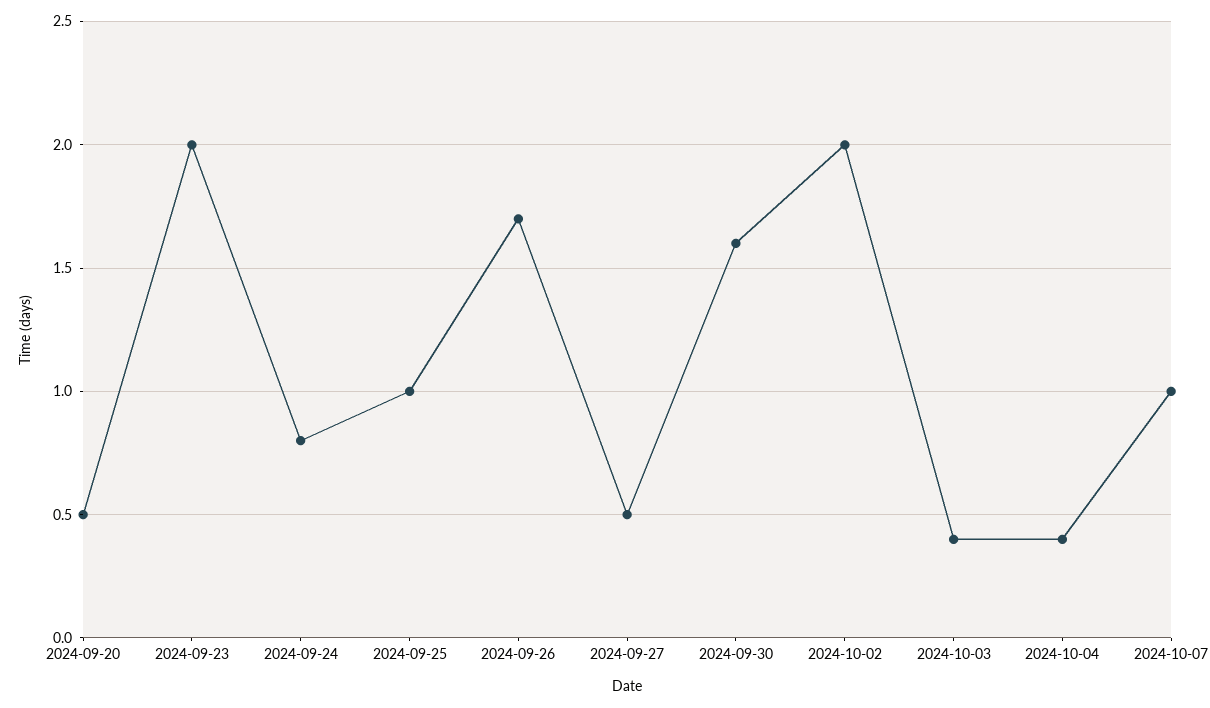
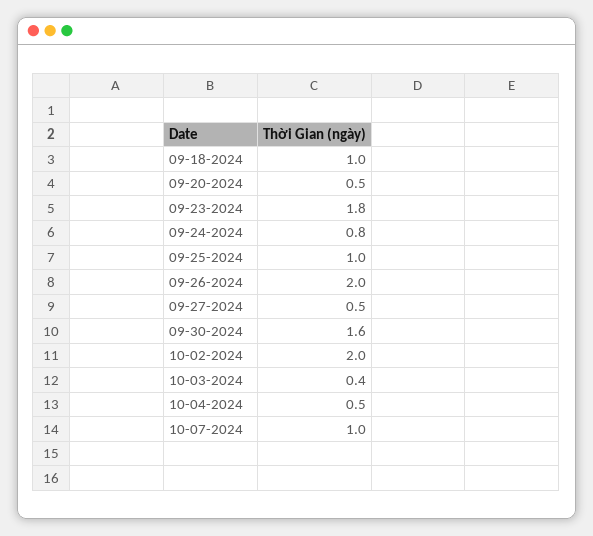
2024-09-23: 2 -> 1.8
2024-09-26: 1.7 -> 2
2024-10-04: 0.4 -> 0.5
09-18-2024: none -> 1

